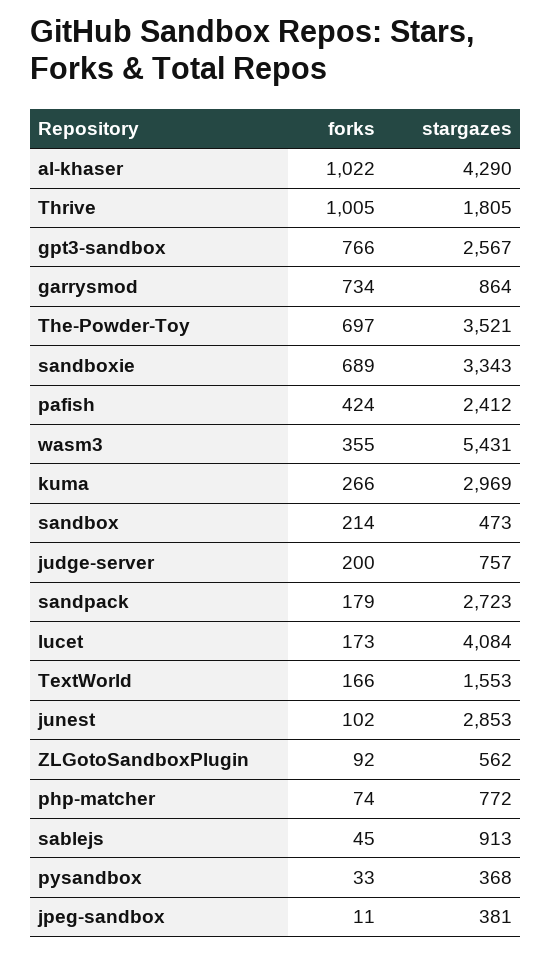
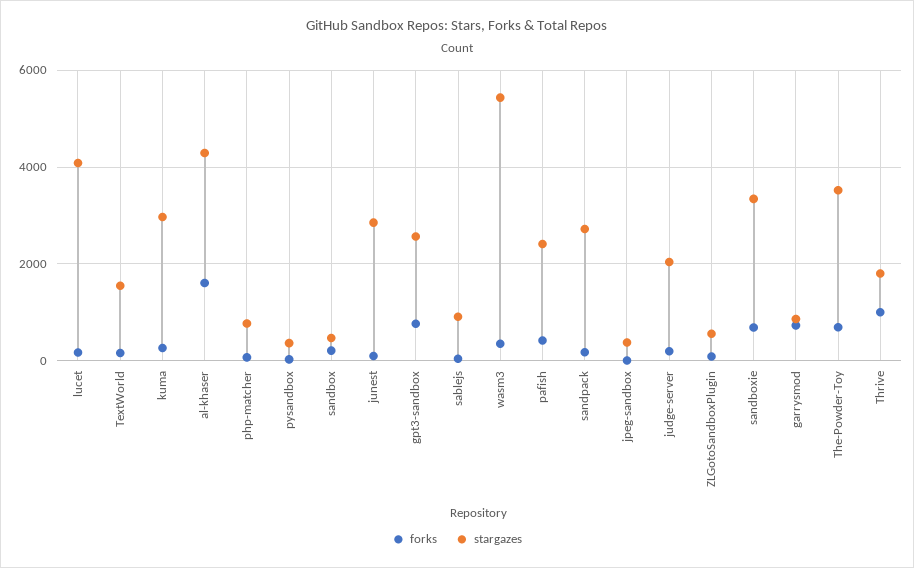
forks, al-khaser: 1022 -> 1600
stargazes, judge-server: 757 -> 2000

